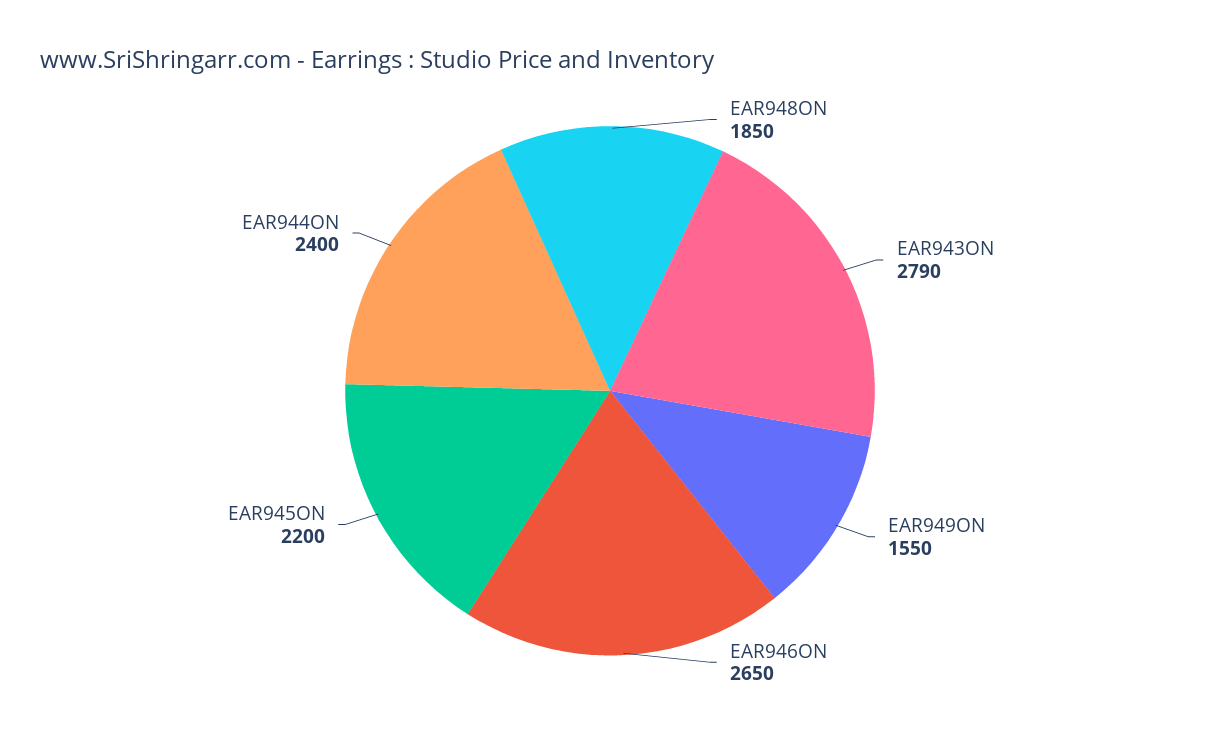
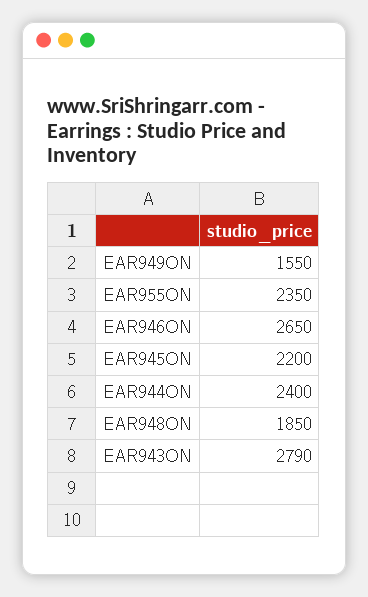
EAR955ON: none -> 2350

